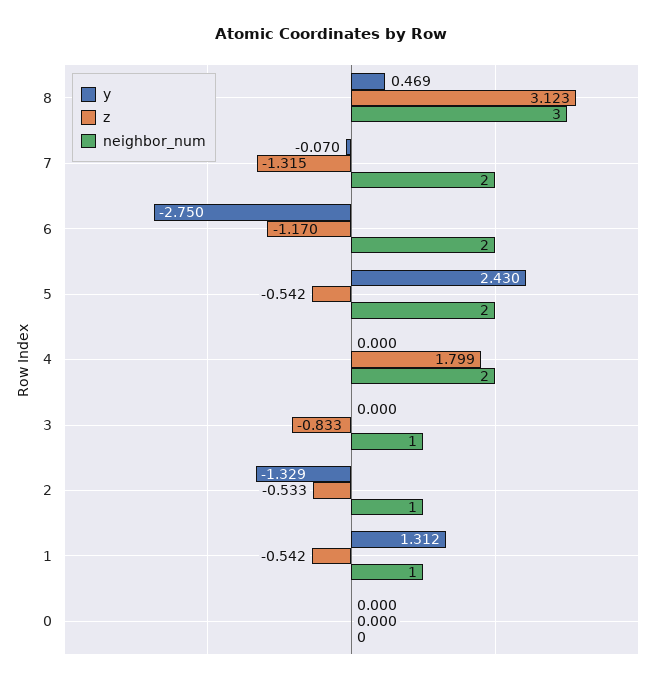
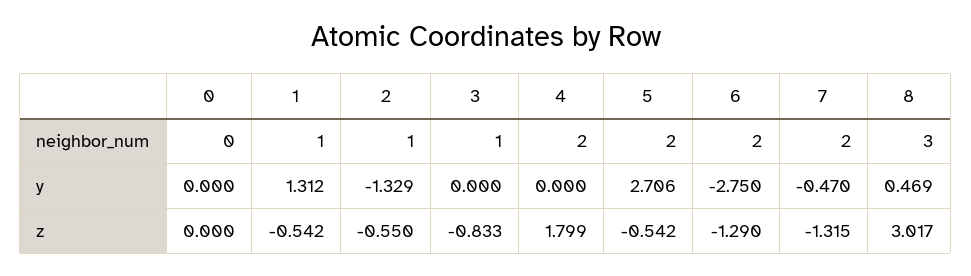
z, 8: 3.123 -> 3.017
y, 7: -0.07 -> -0.47
z, 6: -1.17 -> -1.29
y, 5: 2.43 -> 2.706
z, 2: -0.533 -> -0.55

